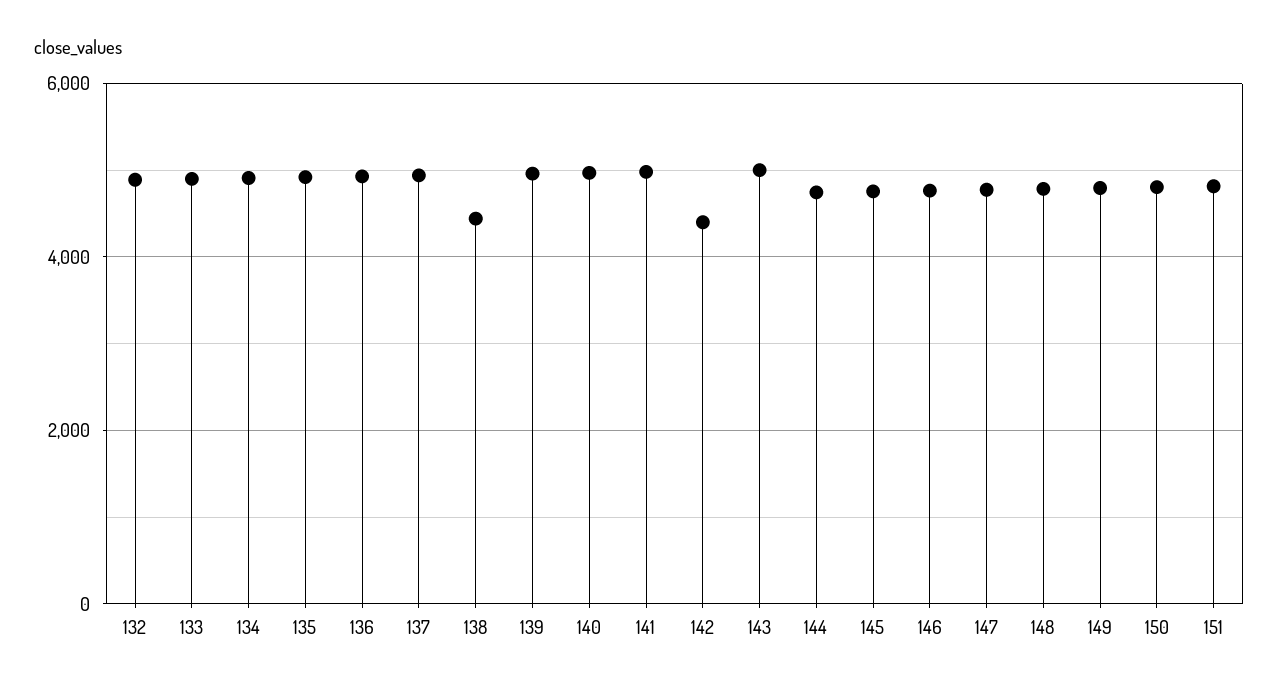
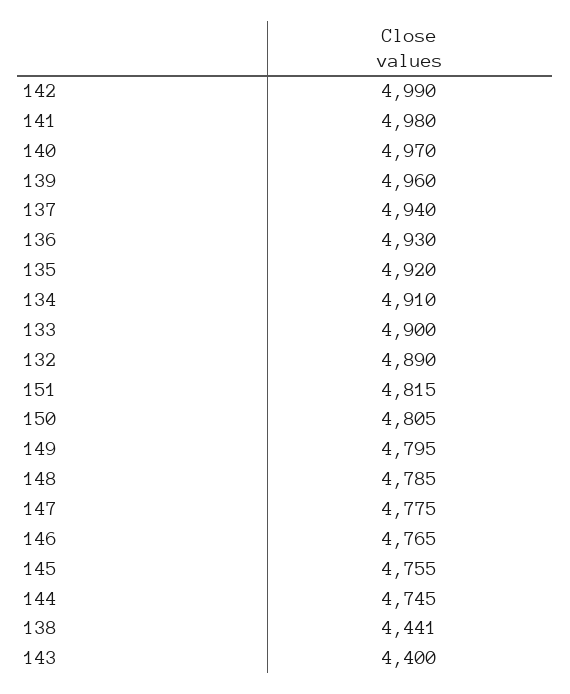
142: 4400 -> 4990
143: 5000 -> 4400

